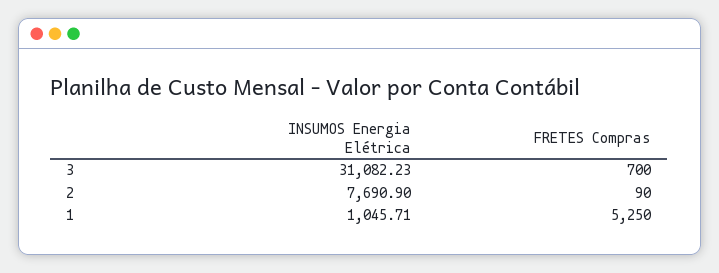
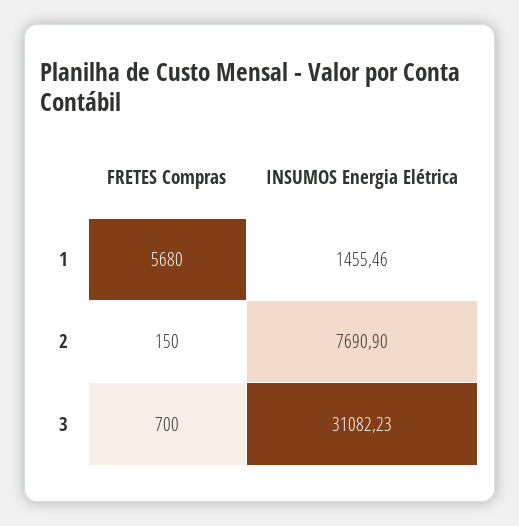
FRETES Compras, 2: 90 -> 150
INSUMOS Energia Elétrica, 1: 1045.71 -> 1455.46
FRETES Compras, 1: 5250 -> 5680

